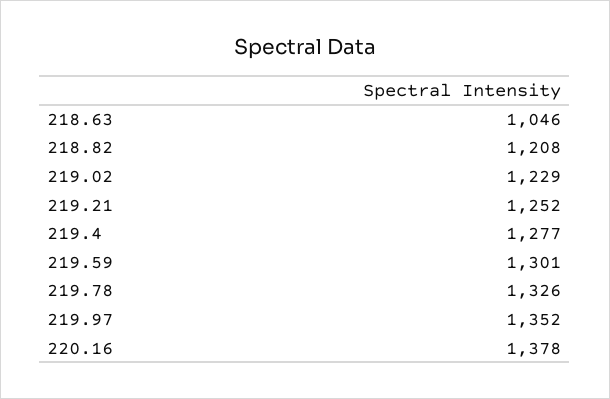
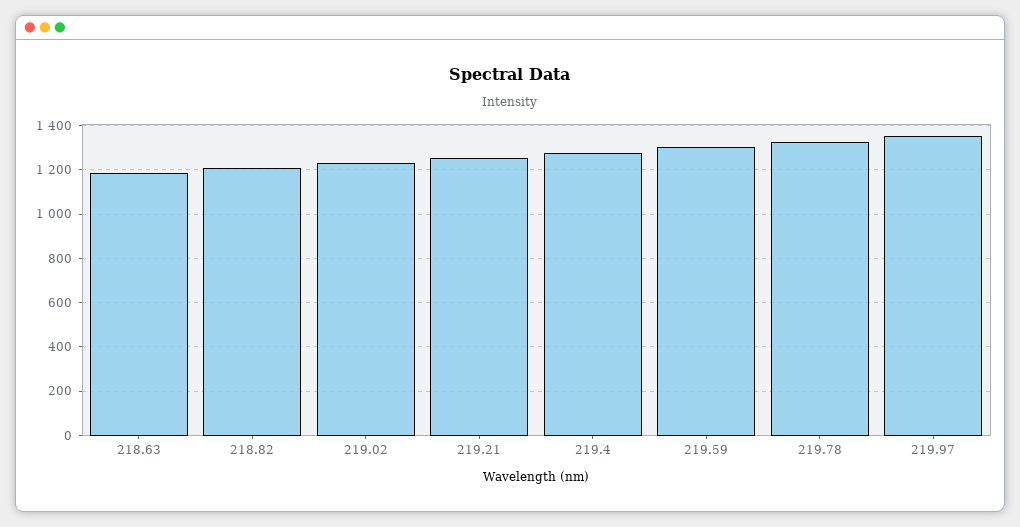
218.63: 1046 -> 1200
220.16: 1378 -> none

